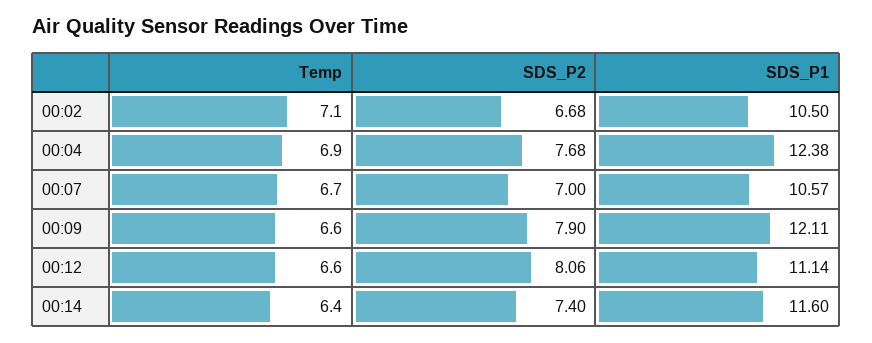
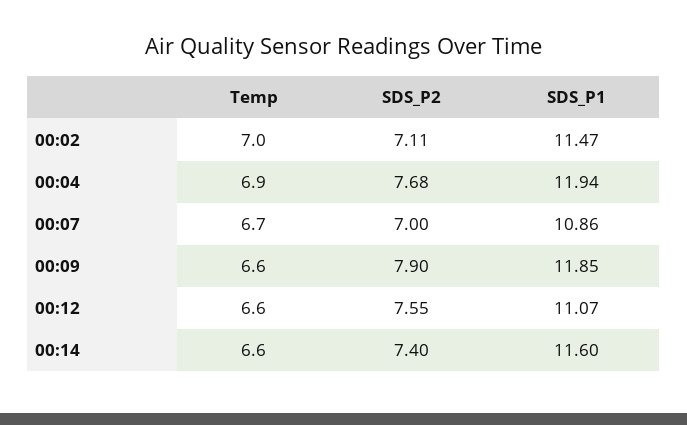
Temp, 00:02: 7.1 -> 7
SDS_P2, 00:02: 6.68 -> 7.11
SDS_P1, 00:02: 10.5 -> 11.47
SDS_P1, 00:04: 12.38 -> 11.94
SDS_P1, 00:07: 10.57 -> 10.86
SDS_P1, 00:09: 12.11 -> 11.85
SDS_P2, 00:12: 8.06 -> 7.55
SDS_P1, 00:12: 11.14 -> 11.07
Temp, 00:14: 6.4 -> 6.6

